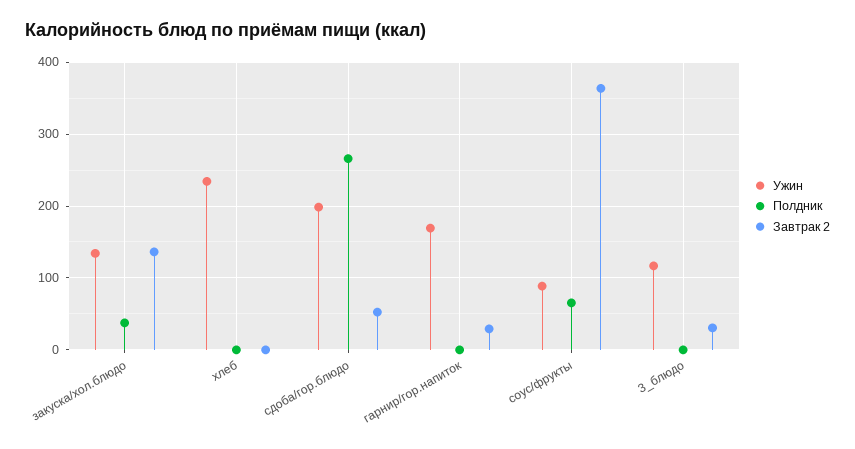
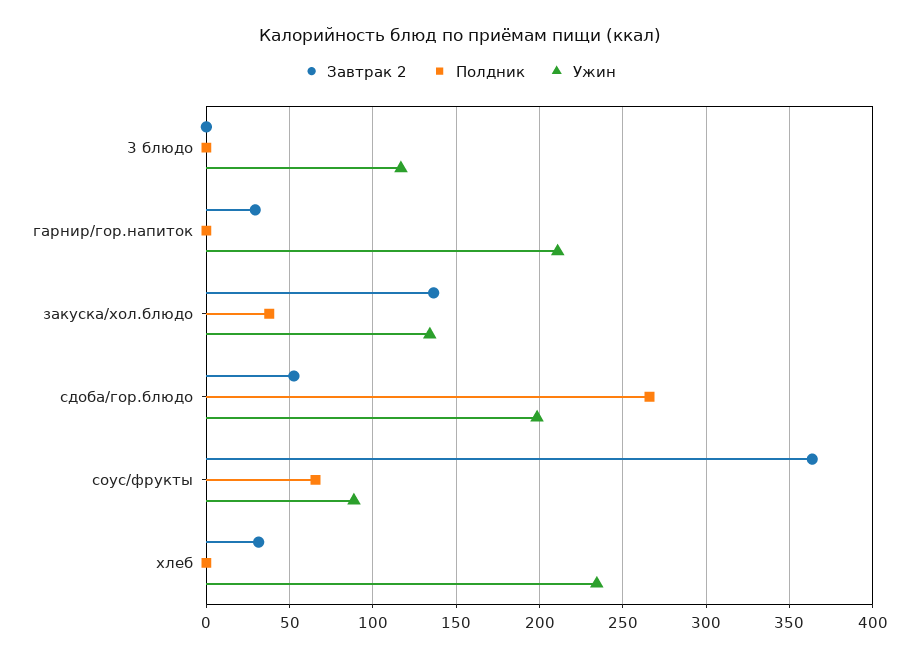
Завтрак 2, хлеб: 0 -> 30
Ужин, гарнир/гор.напиток: 170 -> 210
Завтрак 2, 3_блюдо: 30 -> 0

